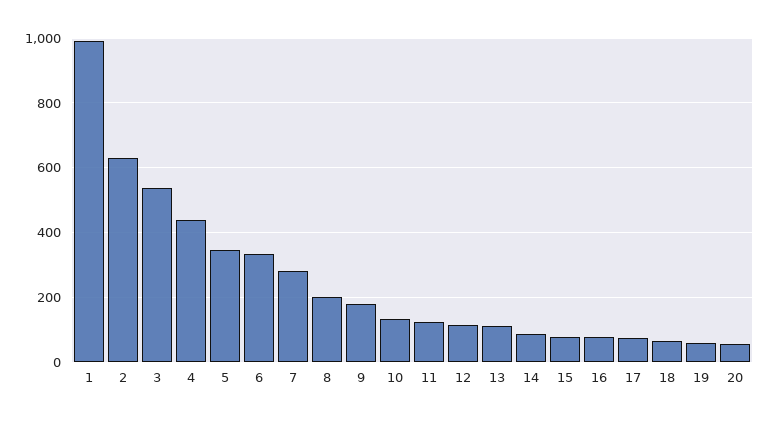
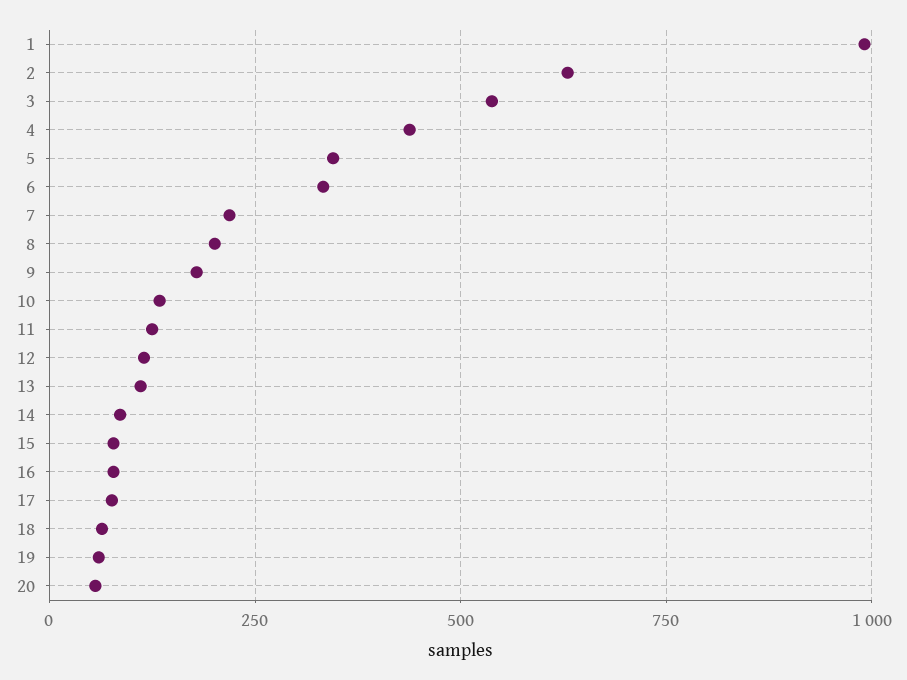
7: 280 -> 225

